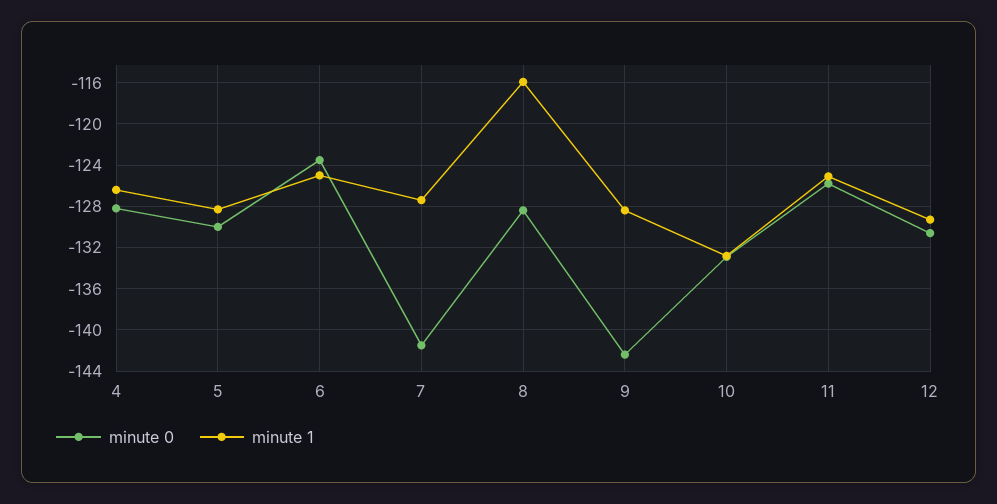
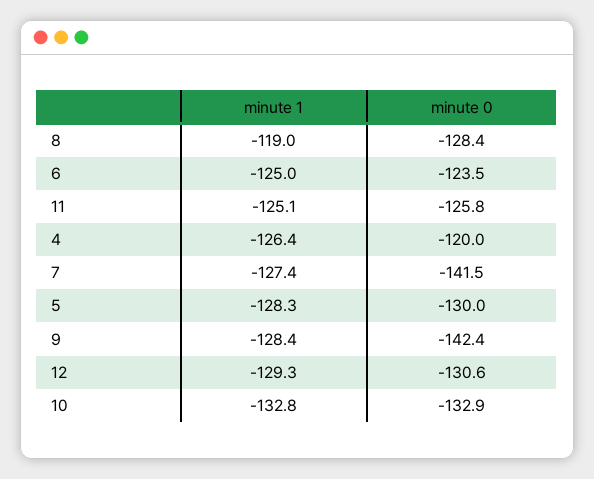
minute 0, 4: -128 -> -120
minute 1, 8: -116 -> -119

